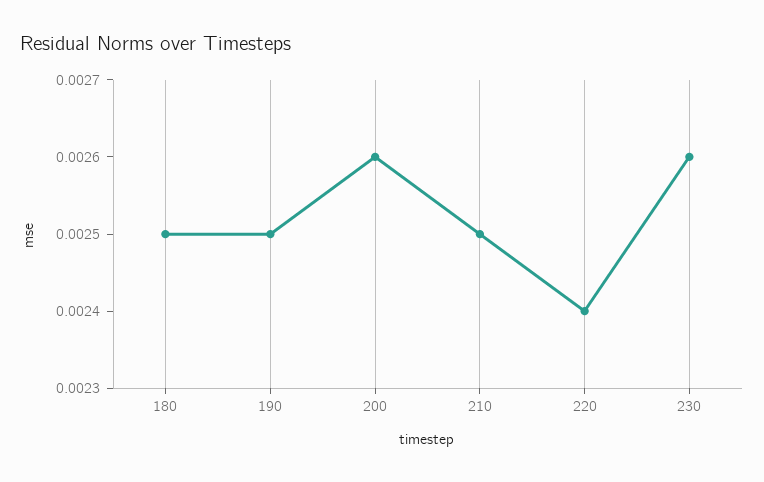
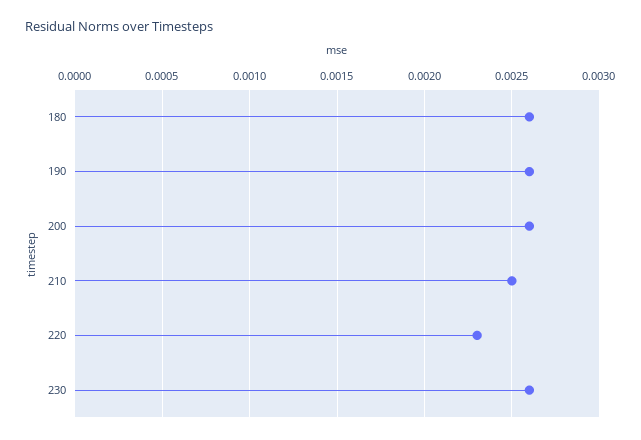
180: 0.0025 -> 0.0026
190: 0.0025 -> 0.0026
220: 0.0024 -> 0.0023

